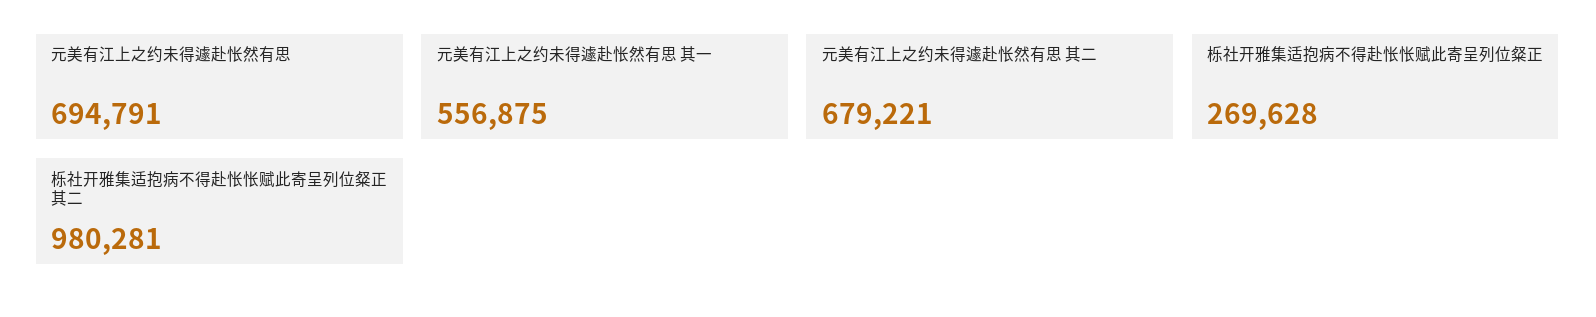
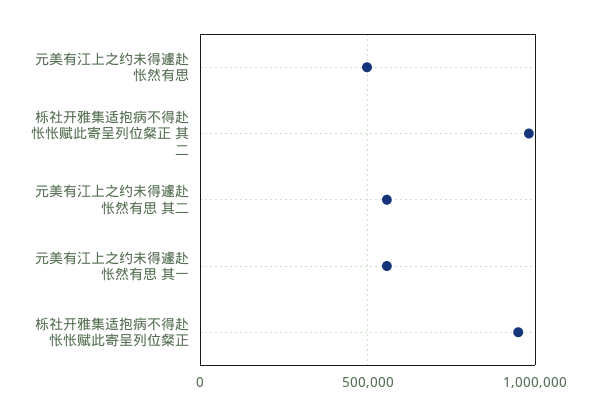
元美有江上之约未得遽赴怅然有思: 694791 -> 500000
元美有江上之约未得遽赴怅然有思 其二: 679221 -> 550000
栎社开雅集适抱病不得赴怅怅赋此寄呈列位粲正: 269628 -> 950000

